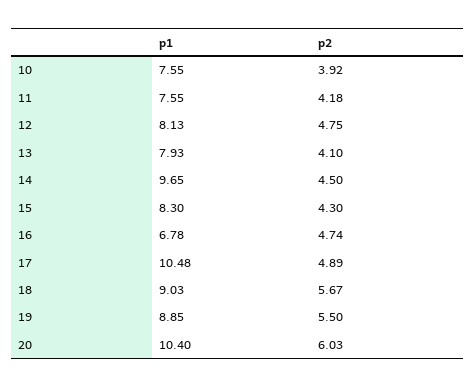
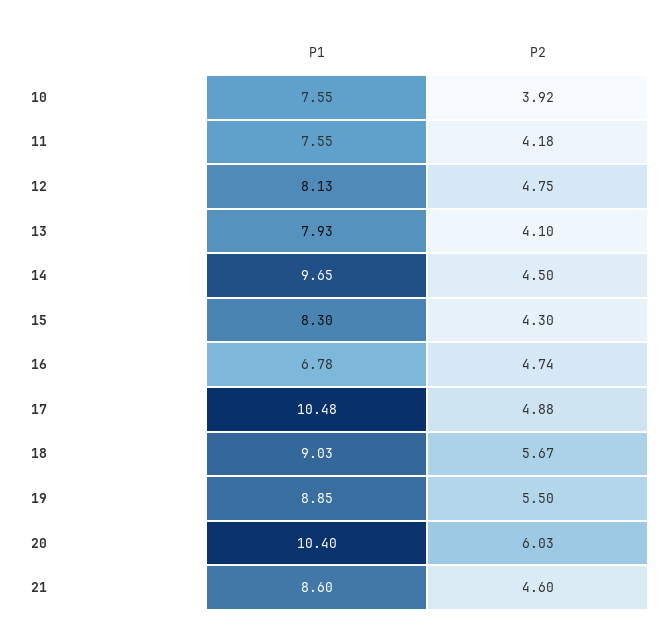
p2, 17: 4.89 -> 4.88
p1, 21: none -> 8.6
p2, 21: none -> 4.6

